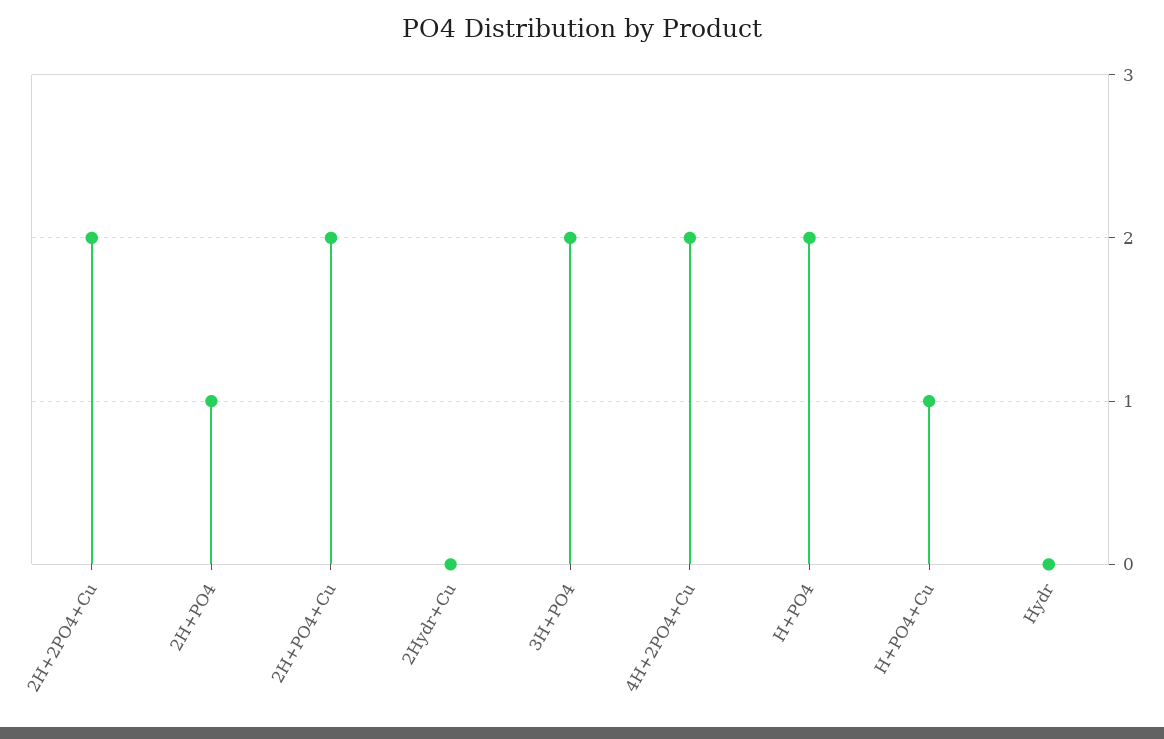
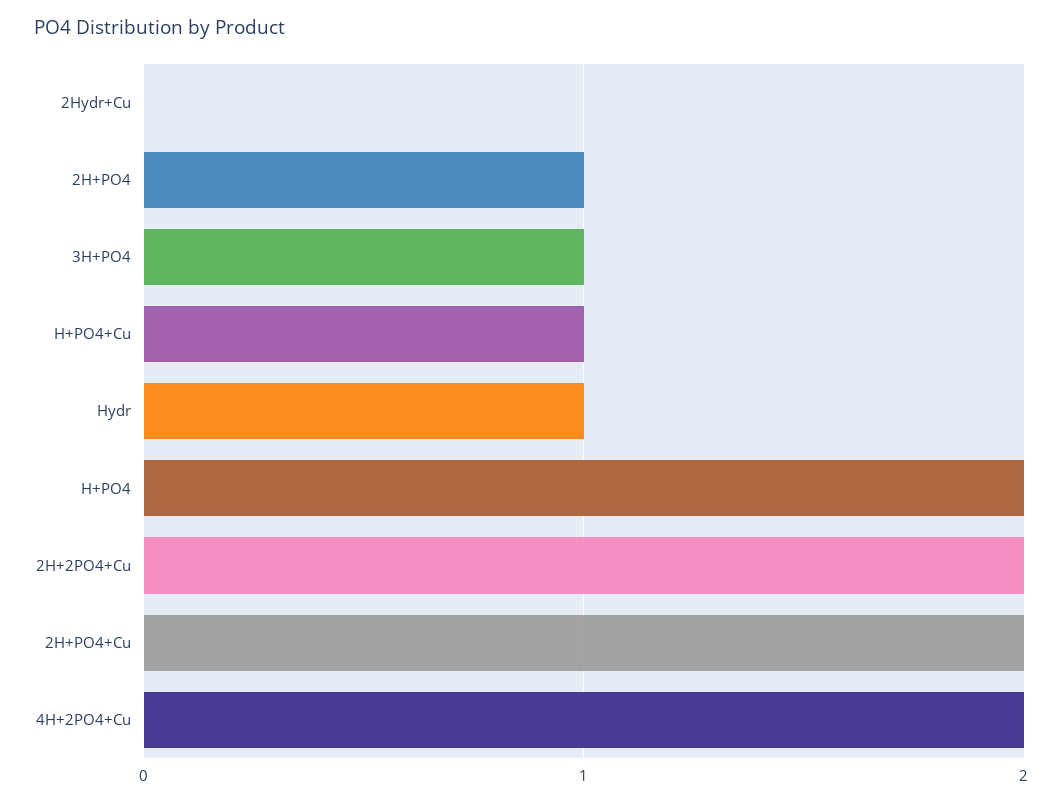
3H+PO4: 2 -> 1
Hydr: 0 -> 1

